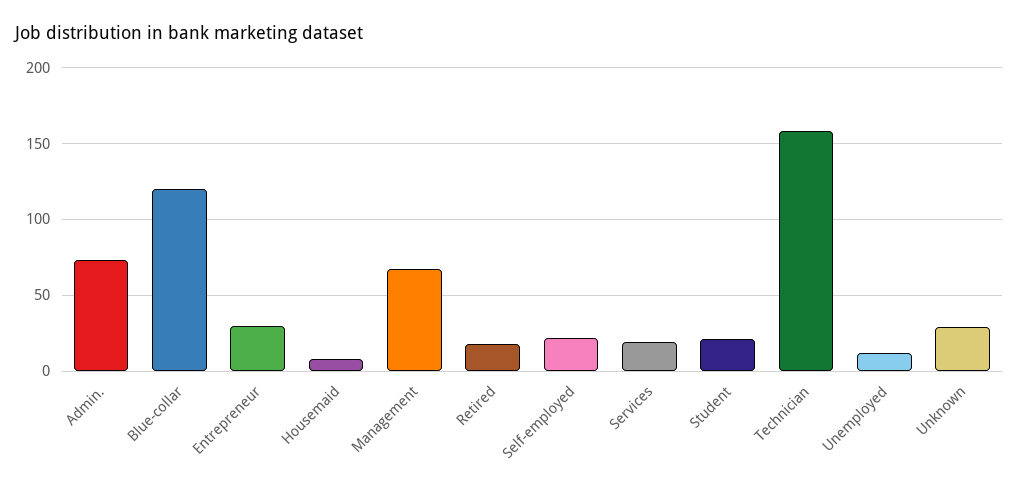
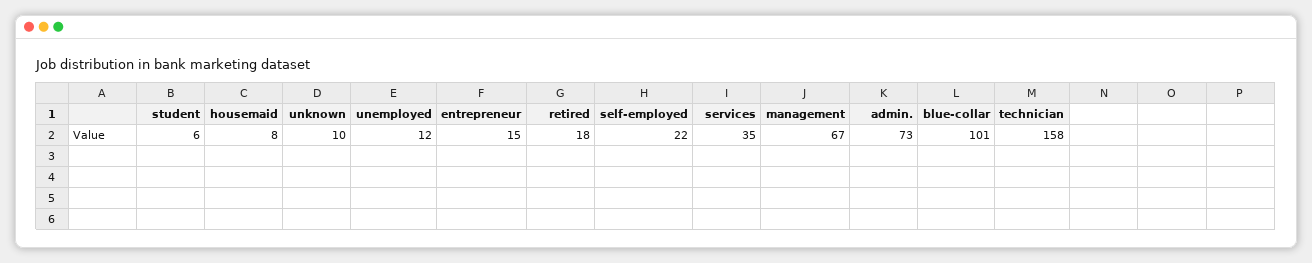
Blue-collar: 120 -> 101
Entrepreneur: 30 -> 15
Services: 20 -> 35
Student: 20 -> 6
Unknown: 30 -> 10

